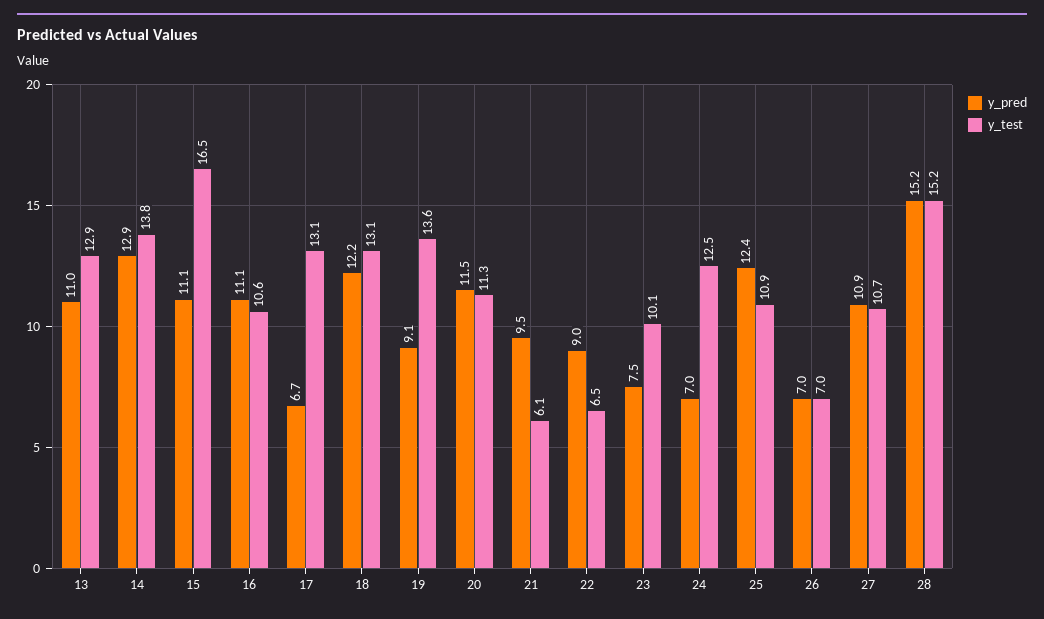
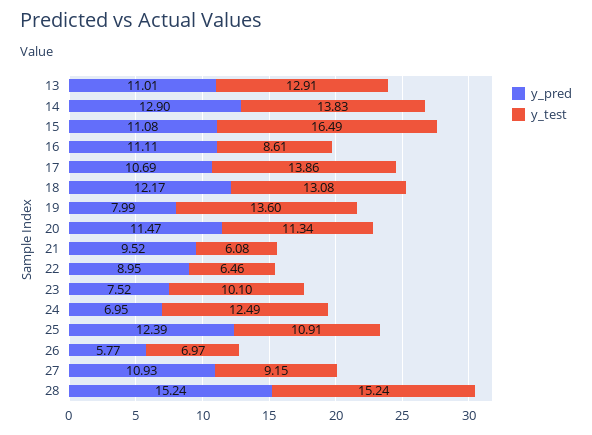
y_test, 16: 10.6 -> 8.61
y_pred, 17: 6.7 -> 10.69
y_test, 17: 13.1 -> 13.86
y_pred, 19: 9.1 -> 7.99
y_pred, 26: 7 -> 5.77
y_test, 27: 10.7 -> 9.15

